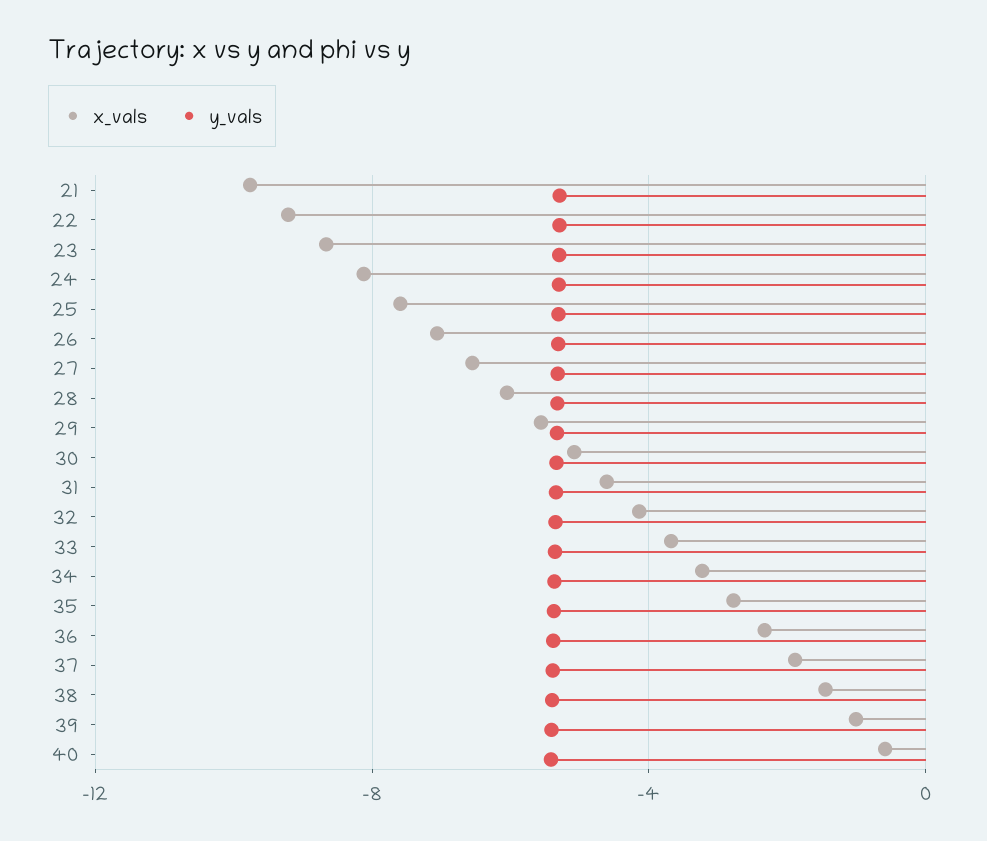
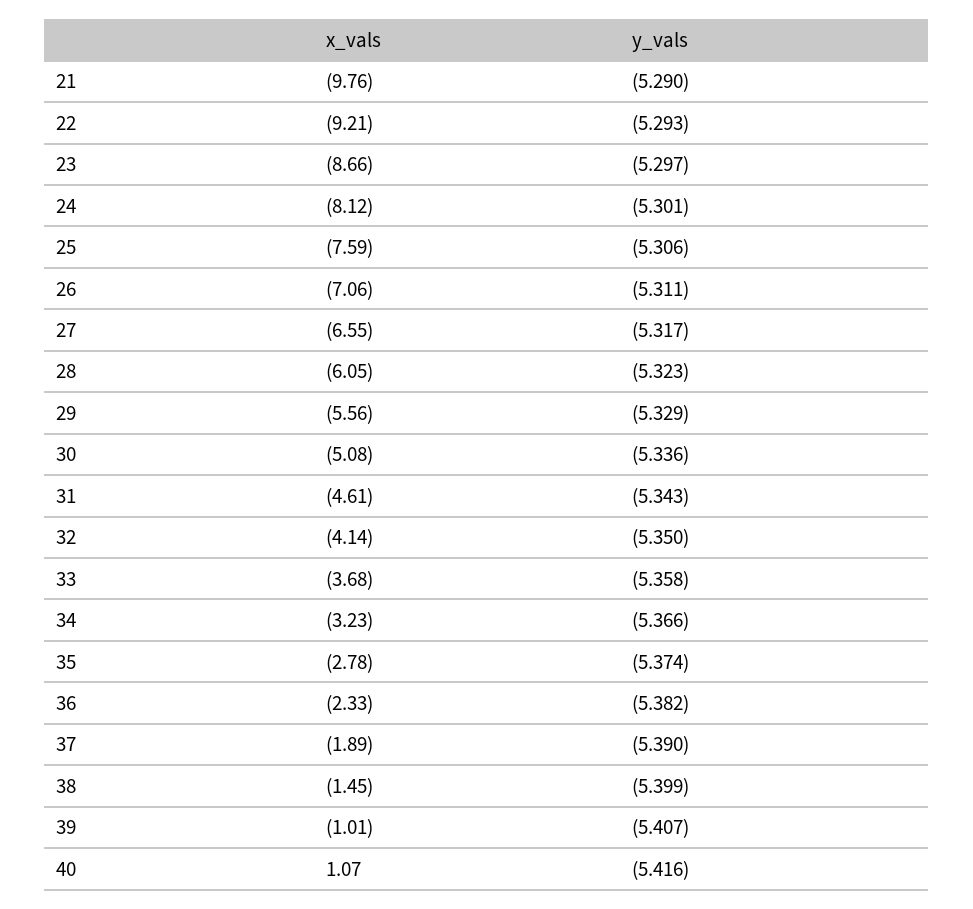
x_vals, 40: -0.5 -> 1.07

